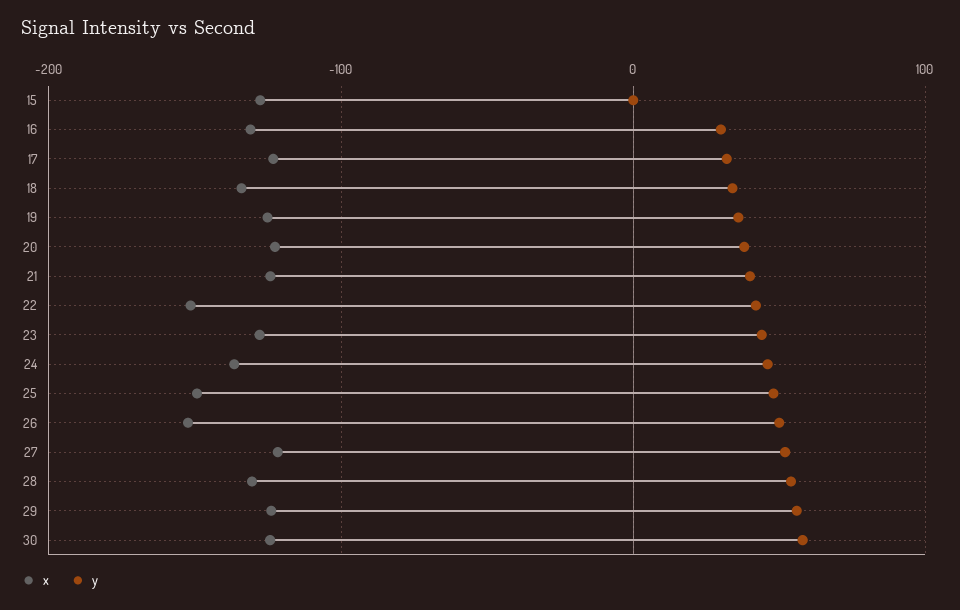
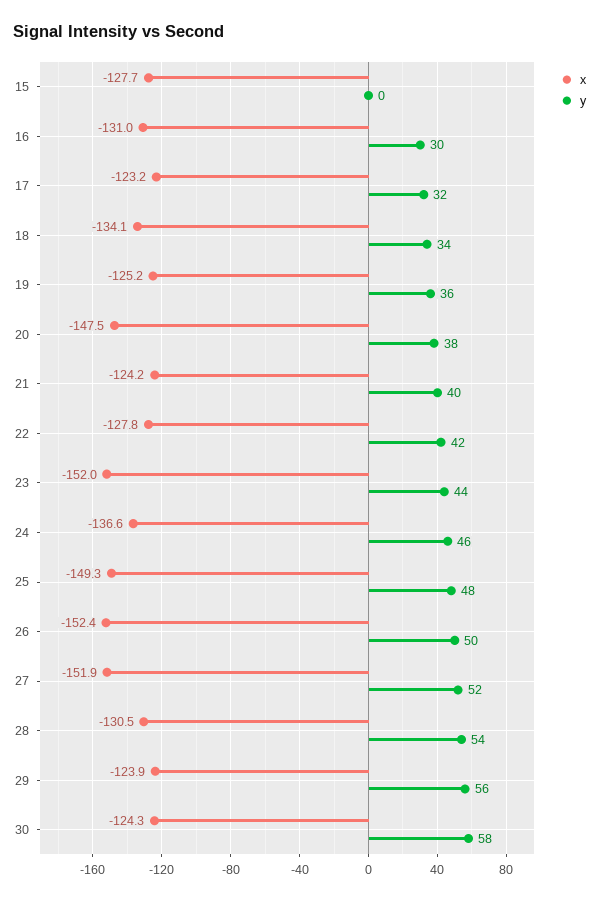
x, 20: -120 -> -147.5
x, 22: -150 -> -127.8
x, 23: -130 -> -152
x, 27: -120 -> -151.9

